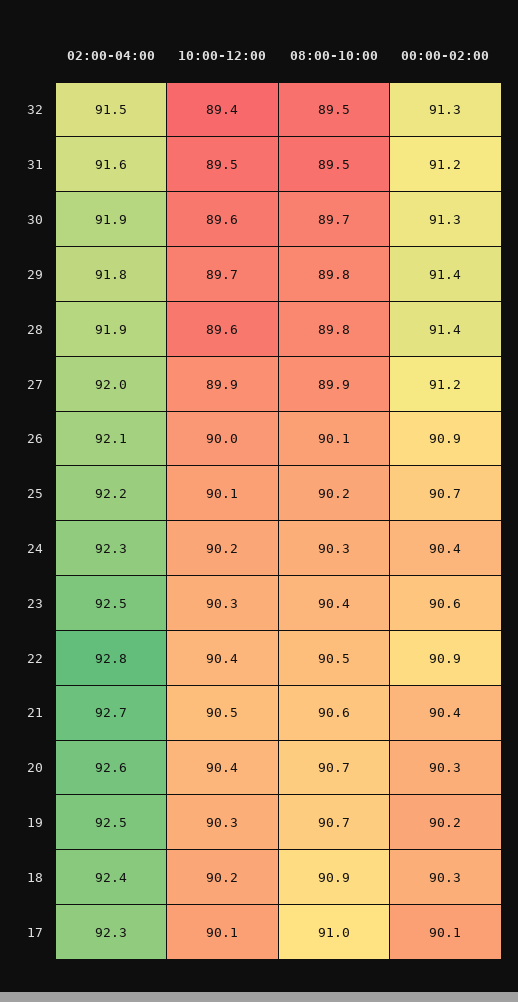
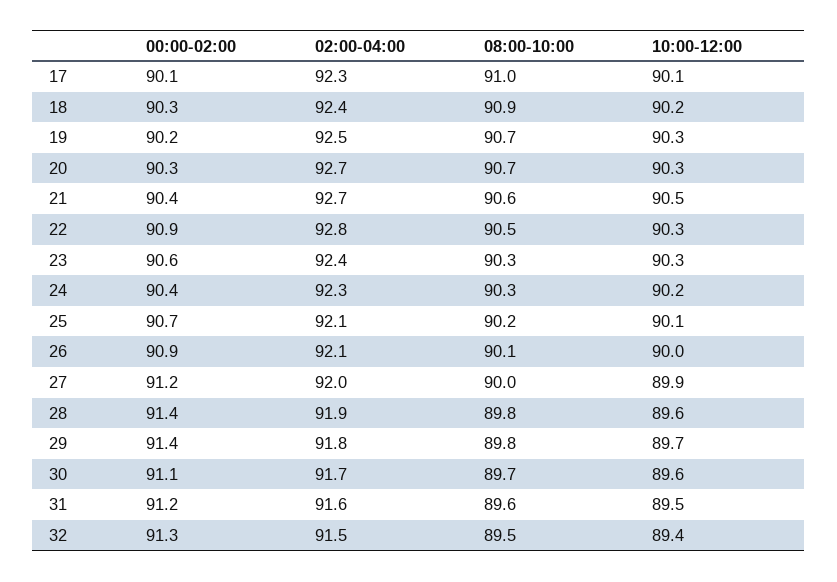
08:00-10:00, 31: 89.5 -> 89.6
02:00-04:00, 30: 91.9 -> 91.7
00:00-02:00, 30: 91.3 -> 91.1
08:00-10:00, 27: 89.9 -> 90
02:00-04:00, 25: 92.2 -> 92.1
02:00-04:00, 23: 92.5 -> 92.4
08:00-10:00, 23: 90.4 -> 90.3
10:00-12:00, 22: 90.4 -> 90.3
02:00-04:00, 20: 92.6 -> 92.7
10:00-12:00, 20: 90.4 -> 90.3

